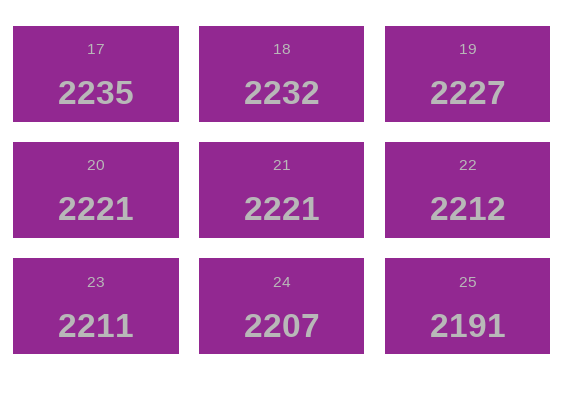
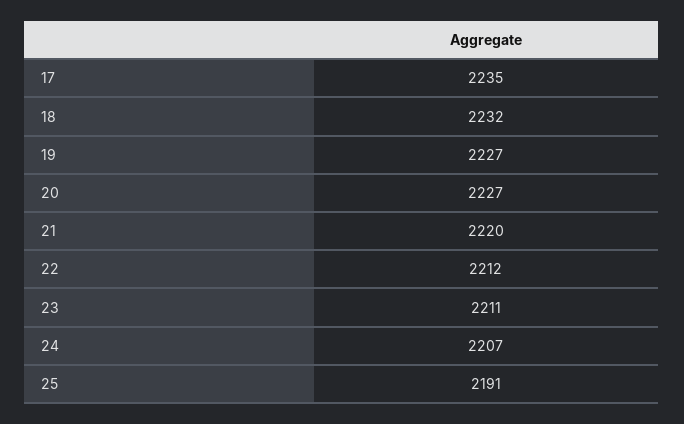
20: 2221 -> 2227
21: 2221 -> 2220

